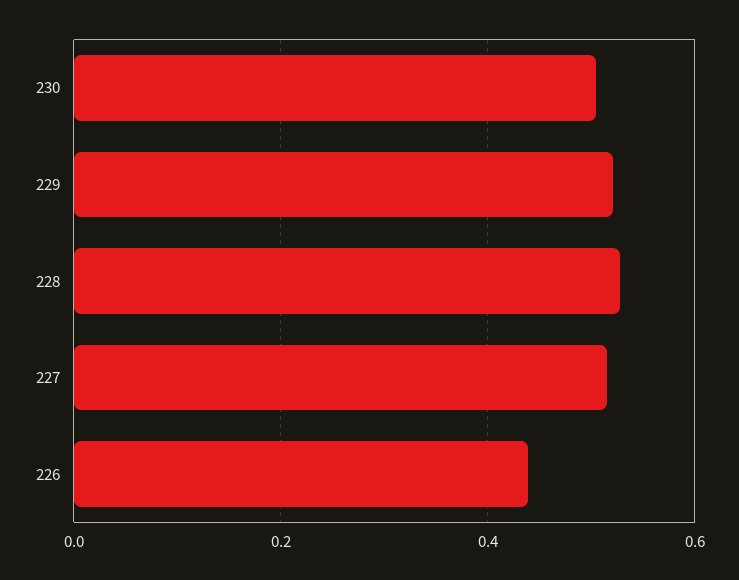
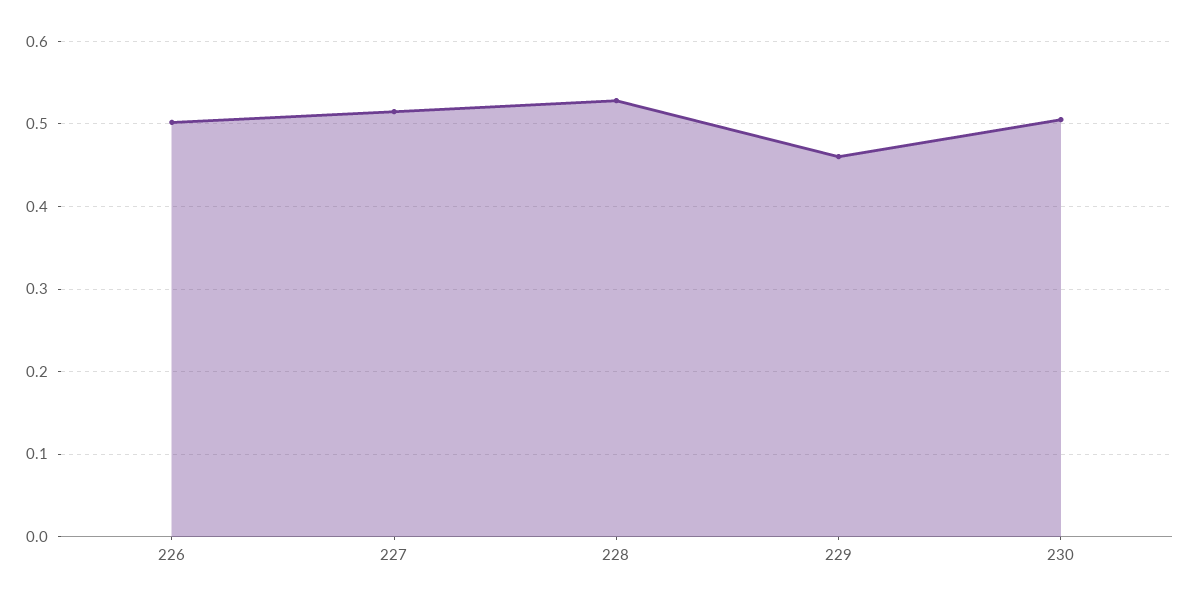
229: 0.52 -> 0.46
226: 0.44 -> 0.5

